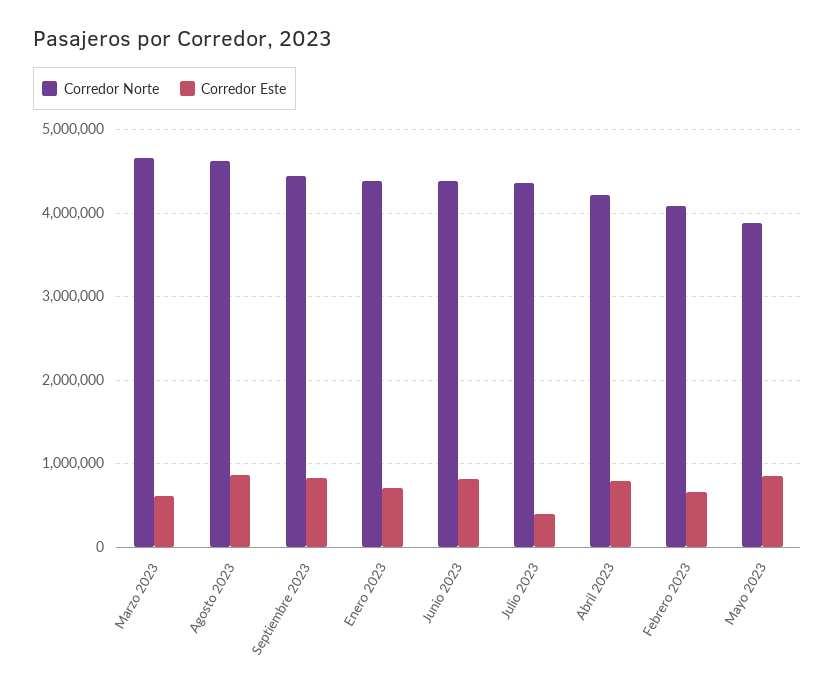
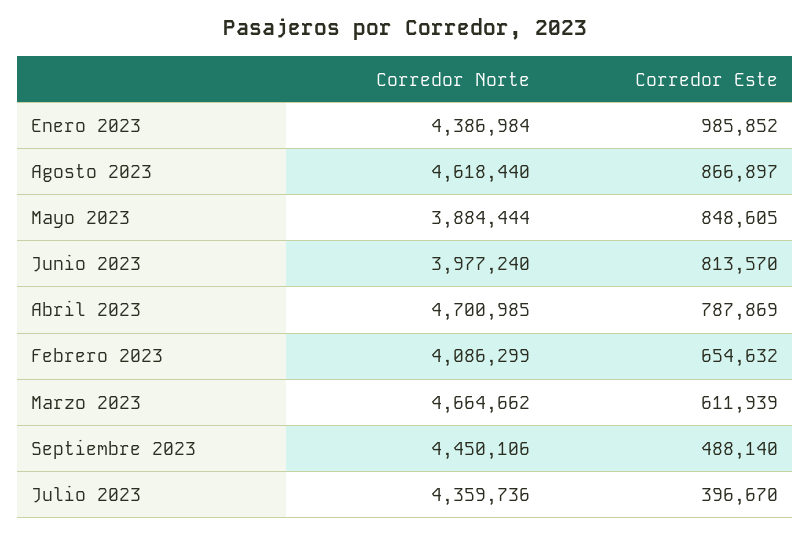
Corredor Este, Septiembre 2023: 800000 -> 488140
Corredor Este, Enero 2023: 700000 -> 985852
Corredor Norte, Junio 2023: 4400000 -> 3977240
Corredor Norte, Abril 2023: 4200000 -> 4700985

